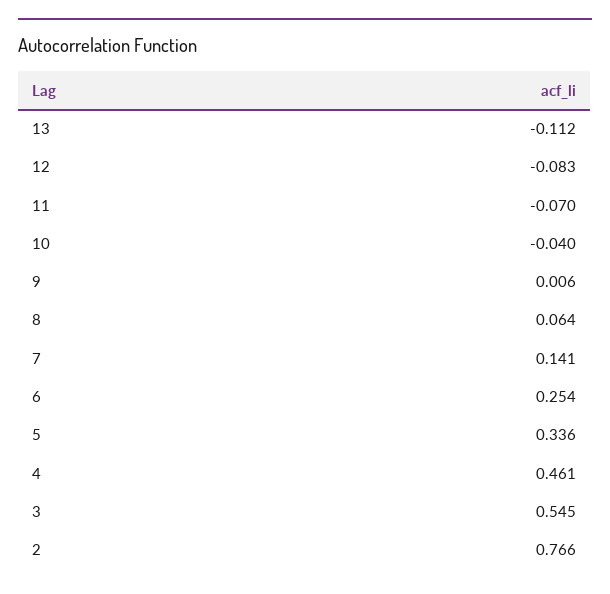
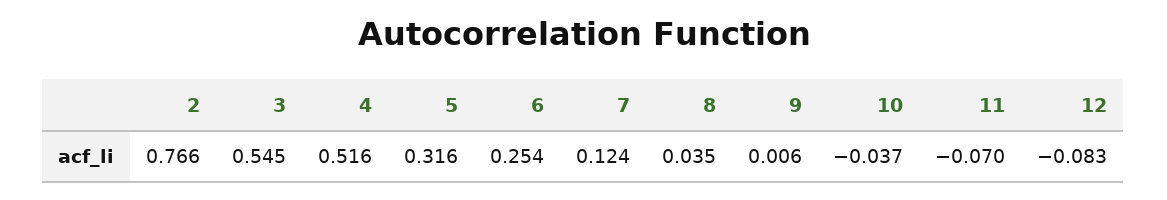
13: -0.112 -> none
10: -0.04 -> -0.037
8: 0.064 -> 0.035
7: 0.141 -> 0.124
5: 0.336 -> 0.316
4: 0.461 -> 0.516

